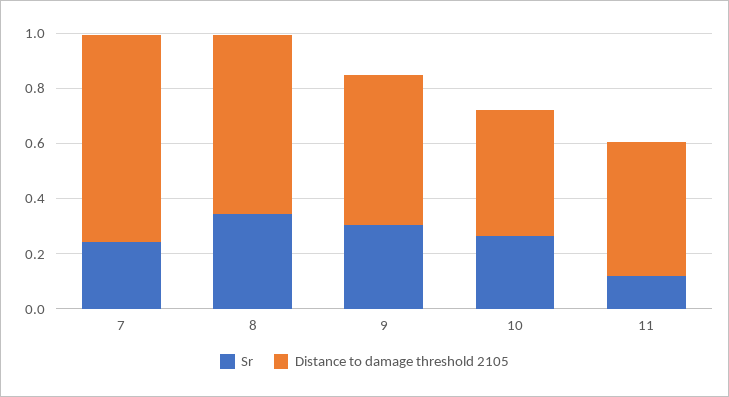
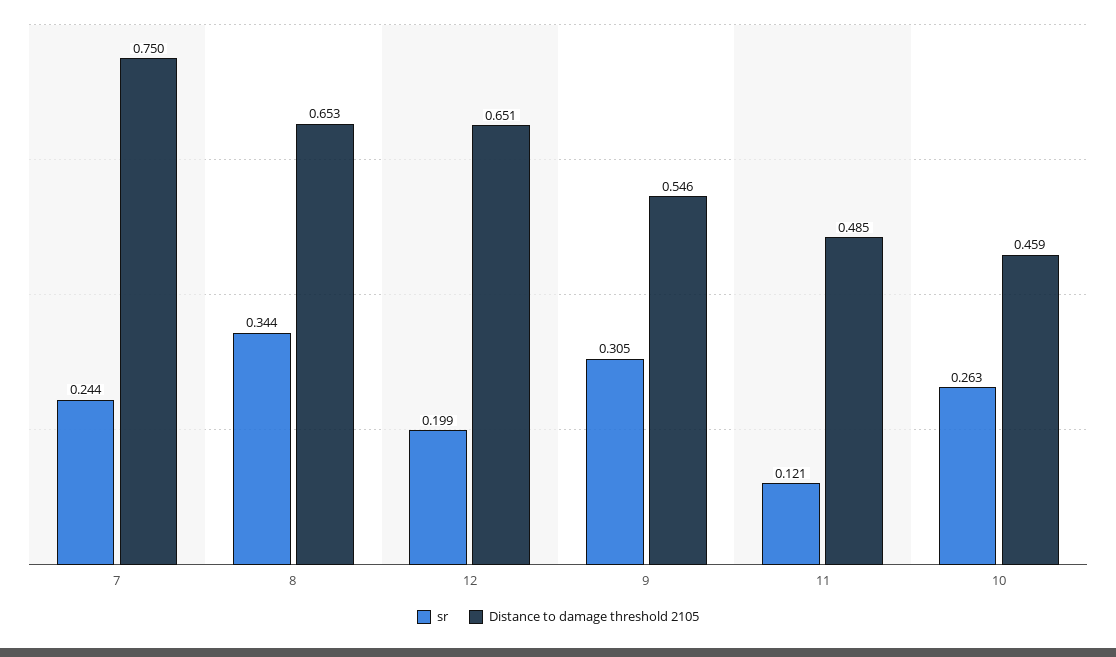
Sr, 12: none -> 0.199
Distance to damage threshold 2105, 12: none -> 0.651

